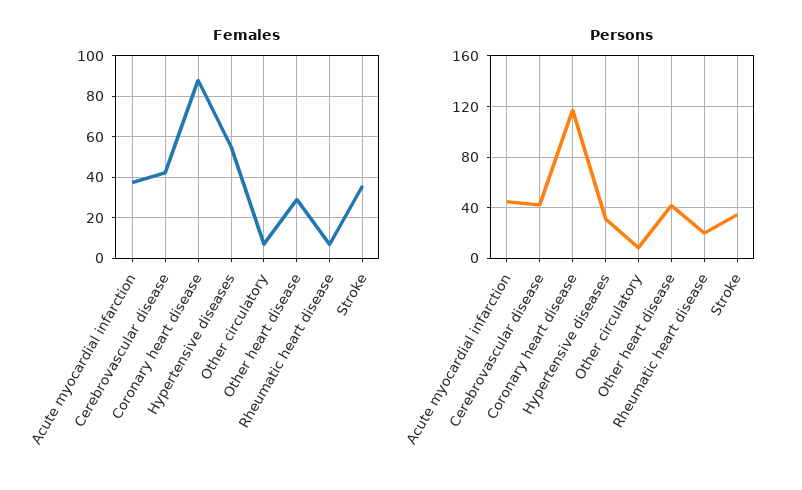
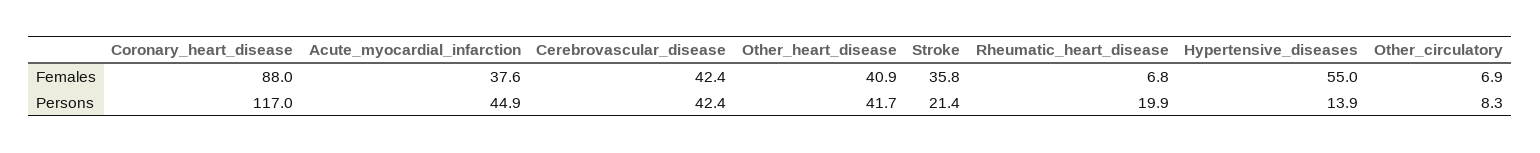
Females, Other heart disease: 30 -> 40.9
Persons, Hypertensive diseases: 30 -> 13.9
Persons, Stroke: 35 -> 21.4

